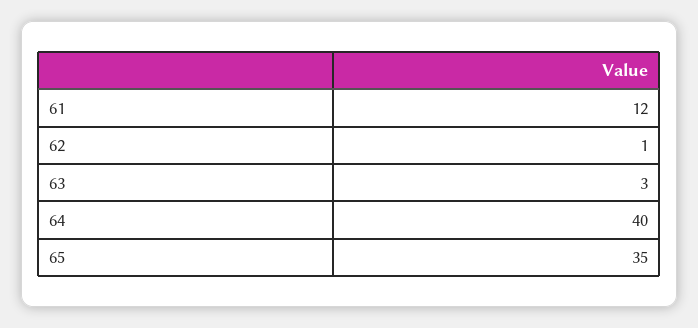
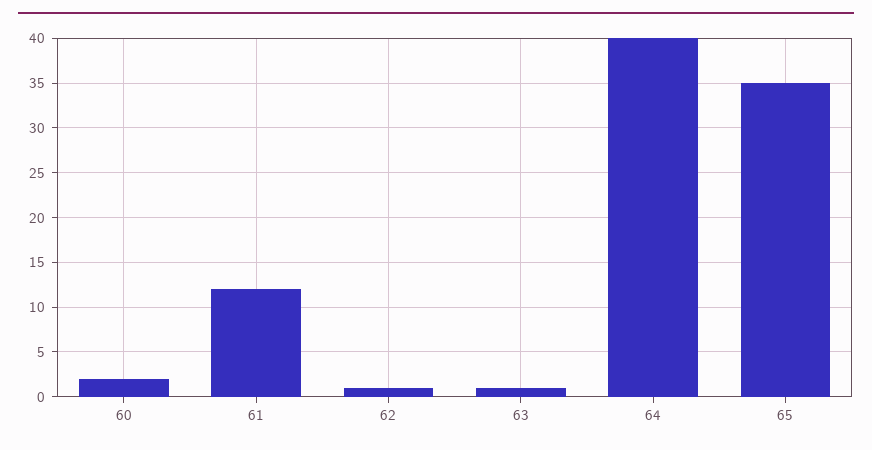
63: 3 -> 1
60: none -> 2

